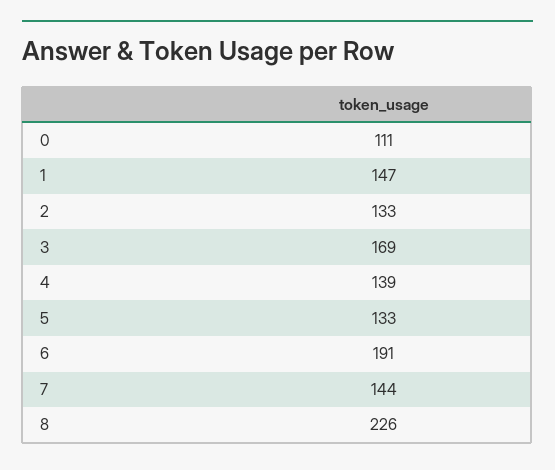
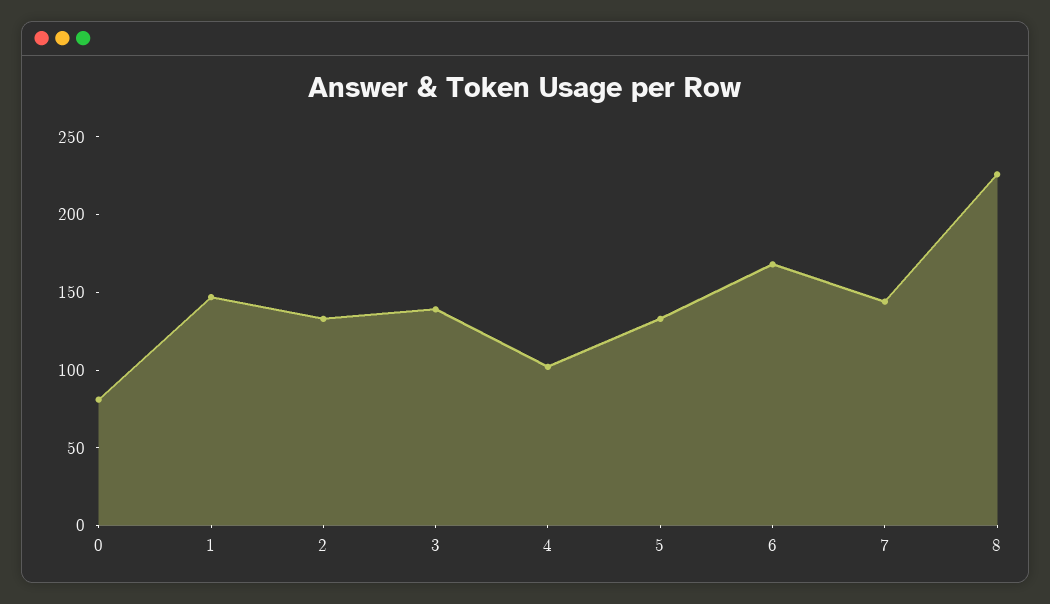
0: 111 -> 80
3: 169 -> 140
4: 139 -> 100
6: 191 -> 170

